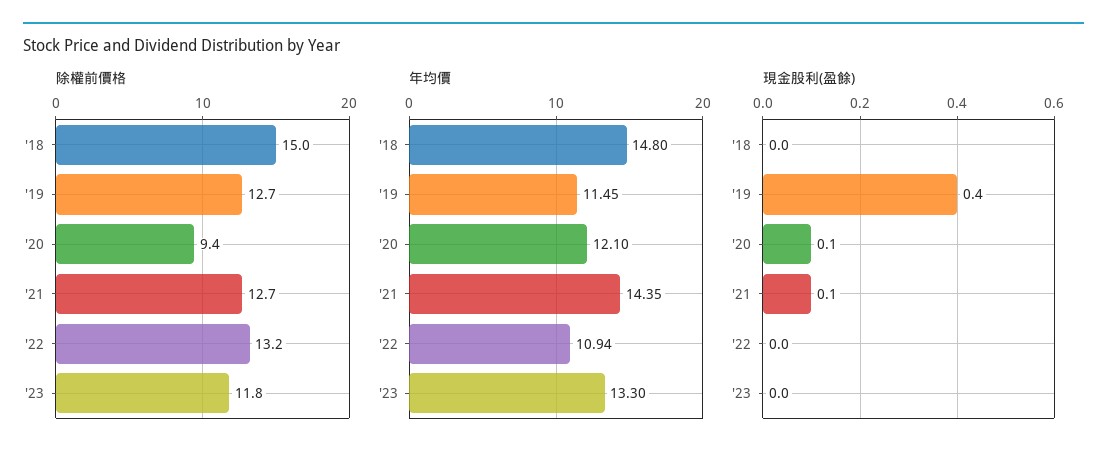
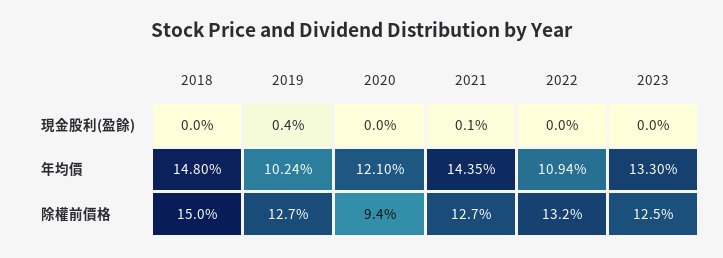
除權前價格, '23: 11.8 -> 12.5
年均價, '19: 11.45 -> 10.24
現金股利(盈餘), '20: 0.1 -> 0

